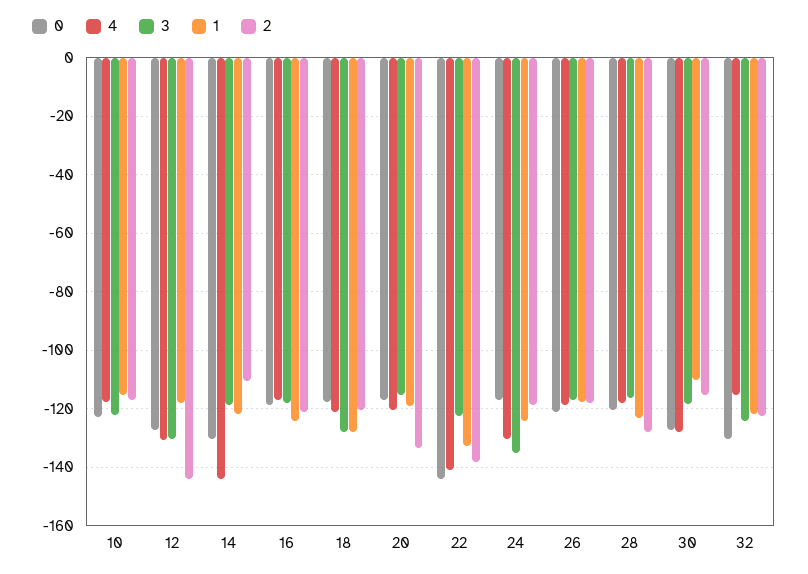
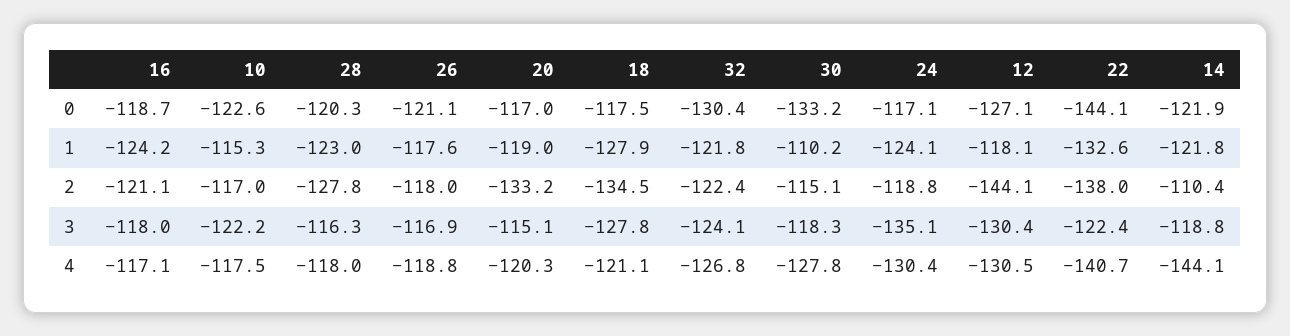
0, 14: -130 -> -121.9
2, 18: -120 -> -134.5
0, 30: -127.5 -> -133.2
4, 32: -115 -> -126.8

